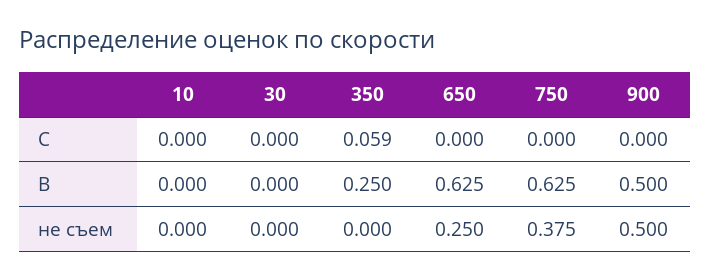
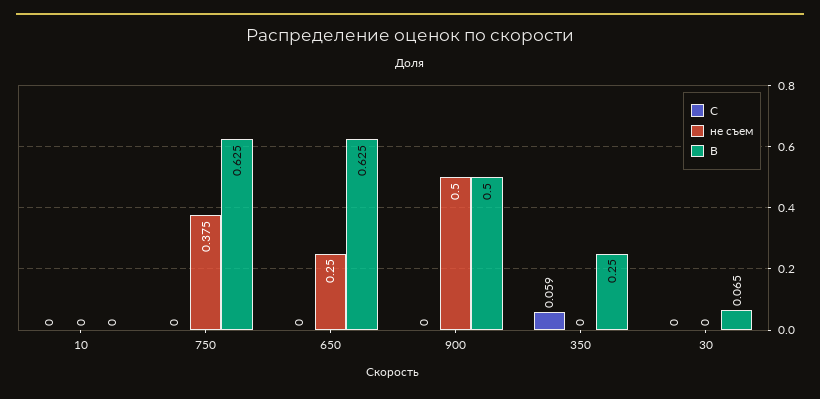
В, 30: 0 -> 0.065

